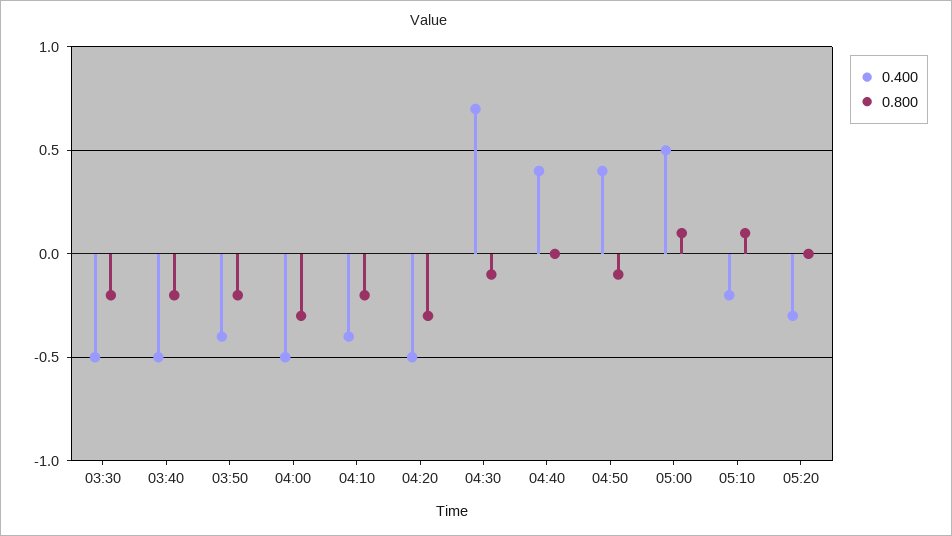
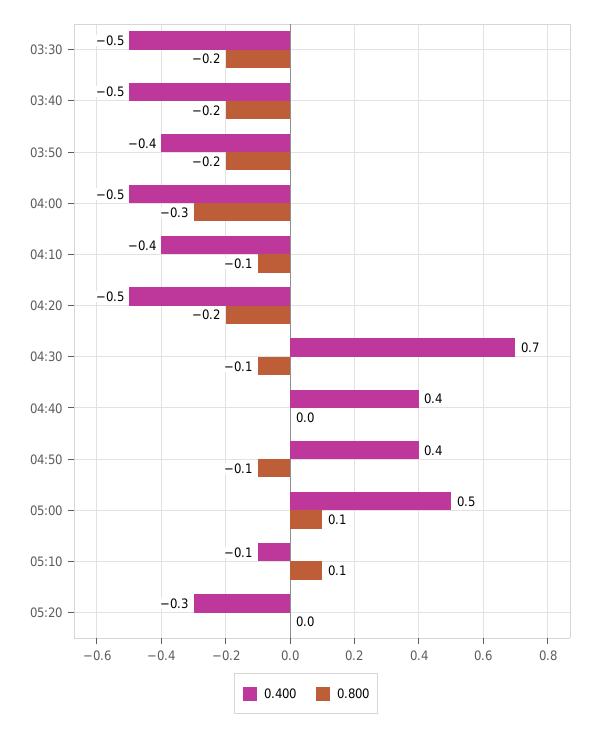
0.800, 04:10: -0.2 -> -0.1
0.800, 04:20: -0.3 -> -0.2
0.400, 05:10: -0.2 -> -0.1

